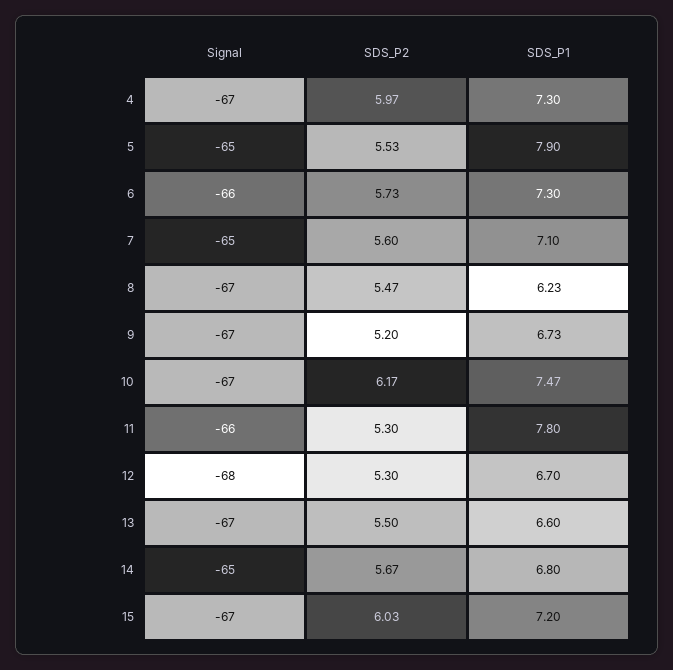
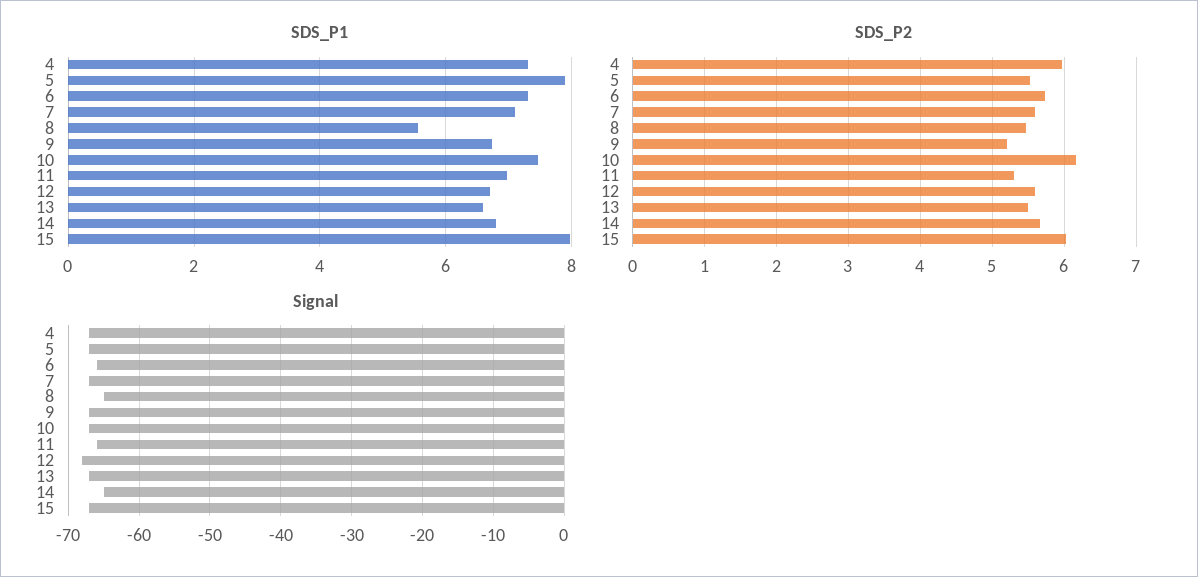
Signal, 5: -65 -> -67
Signal, 7: -65 -> -67
Signal, 8: -67 -> -65
SDS_P1, 8: 6.23 -> 5.6
SDS_P1, 11: 7.8 -> 7
SDS_P2, 12: 5.3 -> 5.6
SDS_P1, 15: 7.2 -> 8

